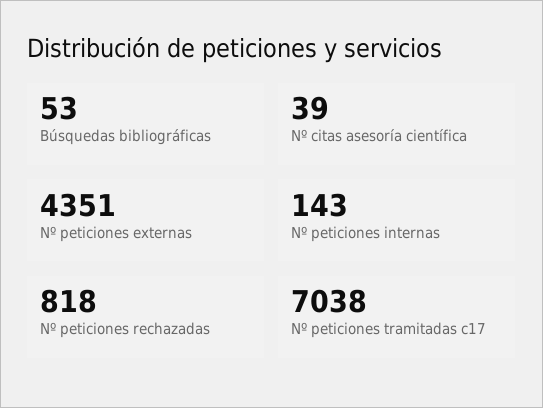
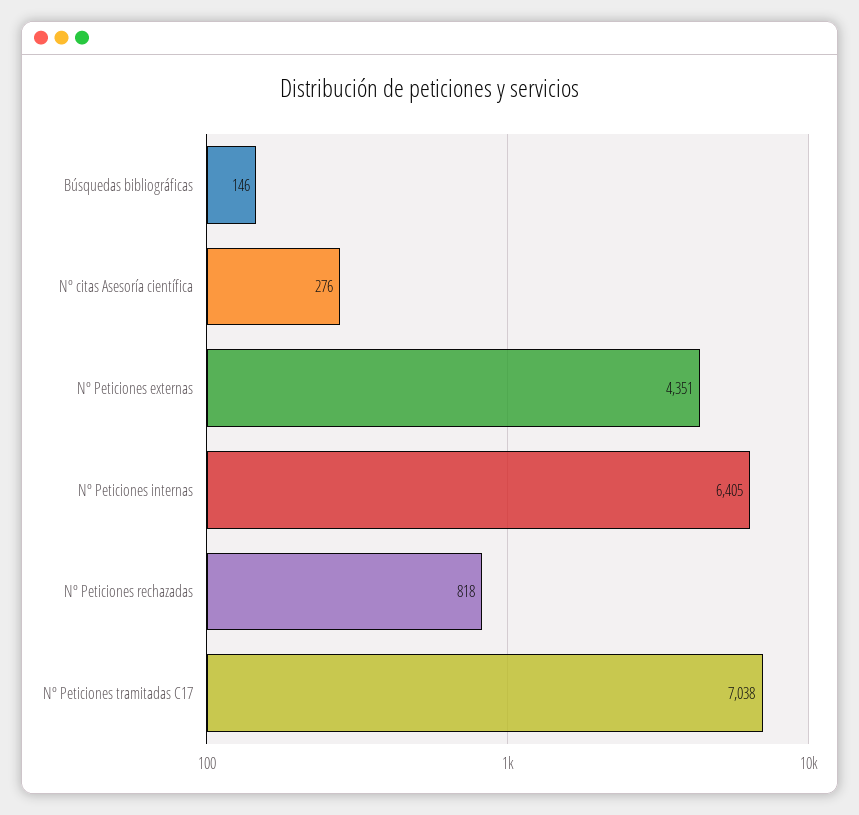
Búsquedas bibliográficas: 53 -> 146
Nº citas asesoría científica: 39 -> 276
Nº peticiones internas: 143 -> 6405

